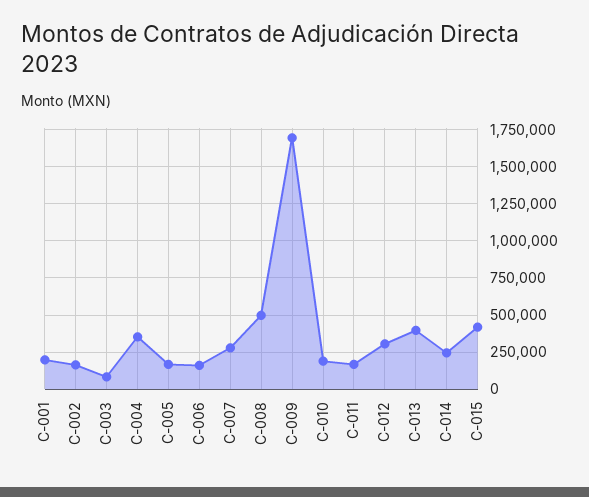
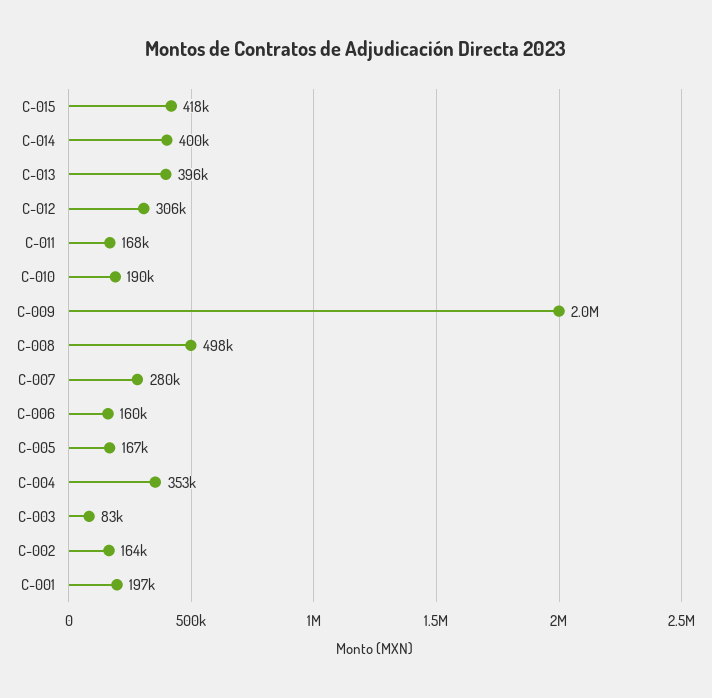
C-009: 1700000 -> 2000000
C-014: 250000 -> 400000

